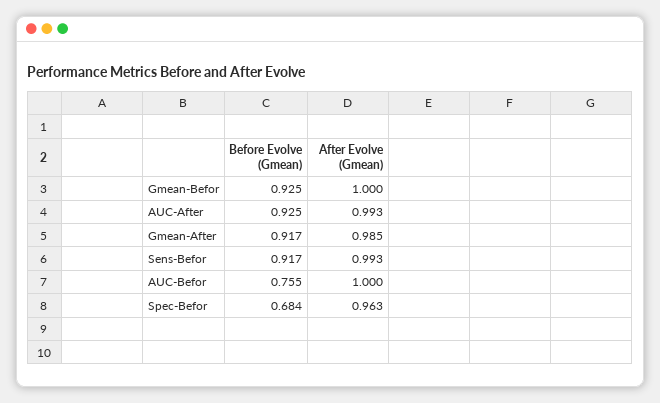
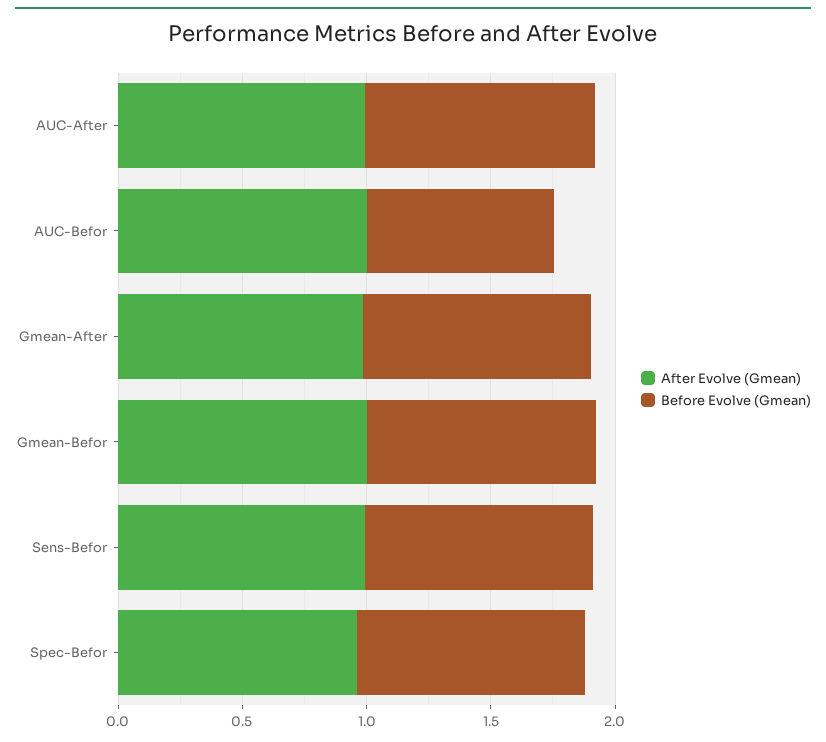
Before Evolve (Gmean), Spec-Befor: 0.684 -> 0.9

